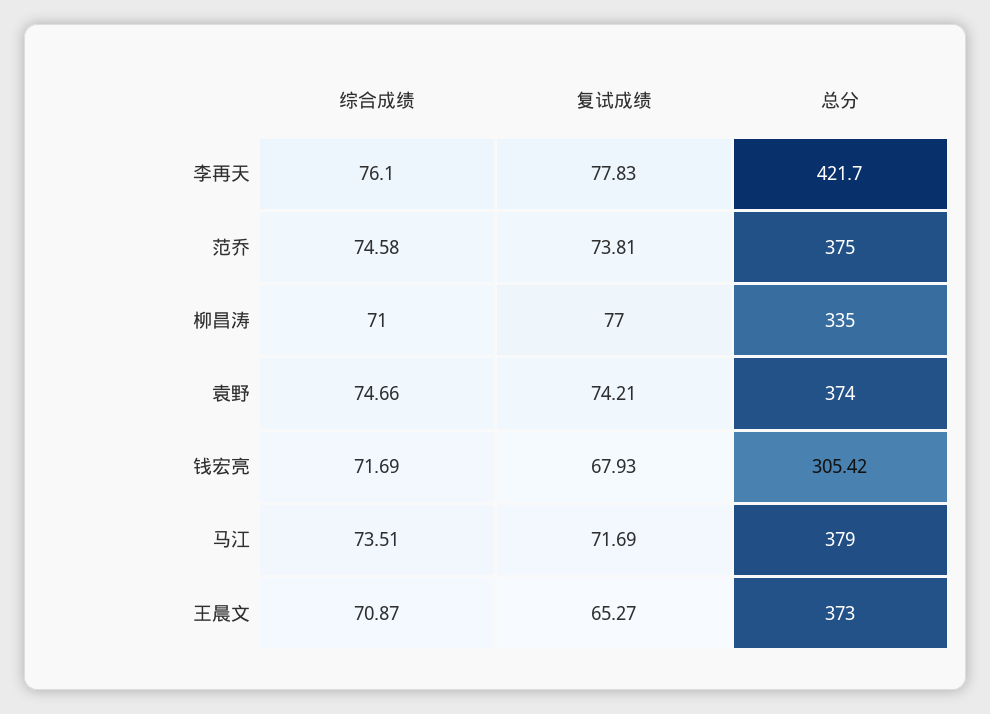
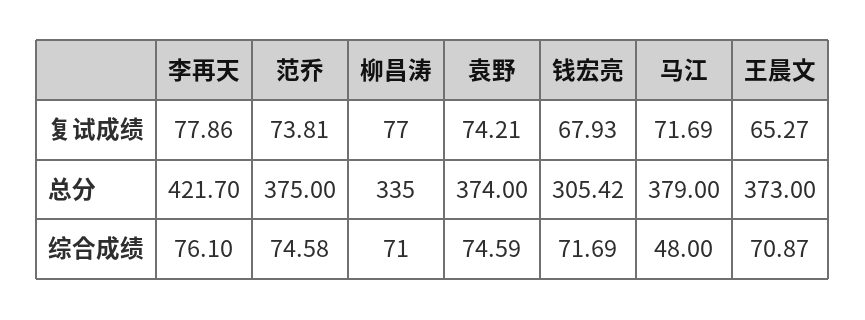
复试成绩, 李再天: 77.83 -> 77.86
综合成绩, 袁野: 74.66 -> 74.59
综合成绩, 马江: 73.51 -> 48

